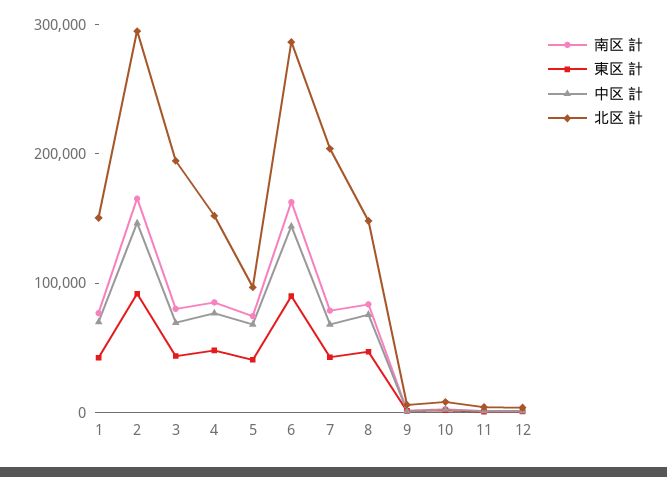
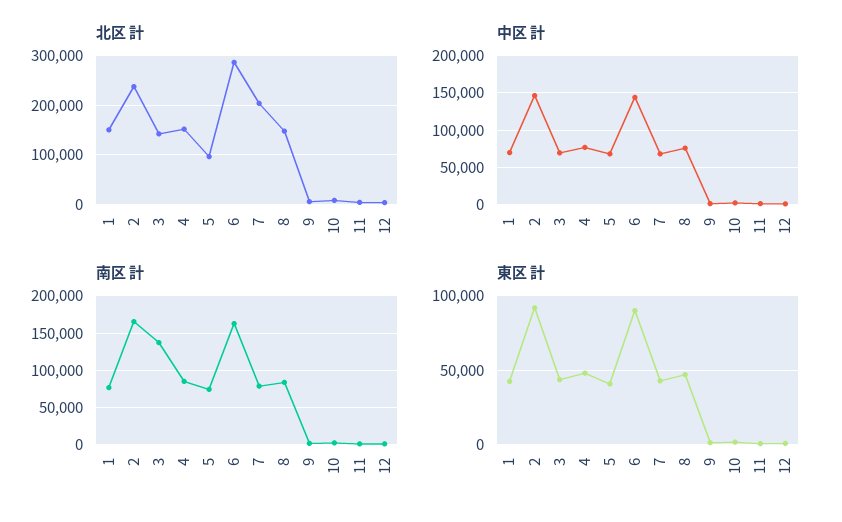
北区 計, 2: 300000 -> 240000
南区 計, 3: 80000 -> 140000
北区 計, 3: 200000 -> 140000

